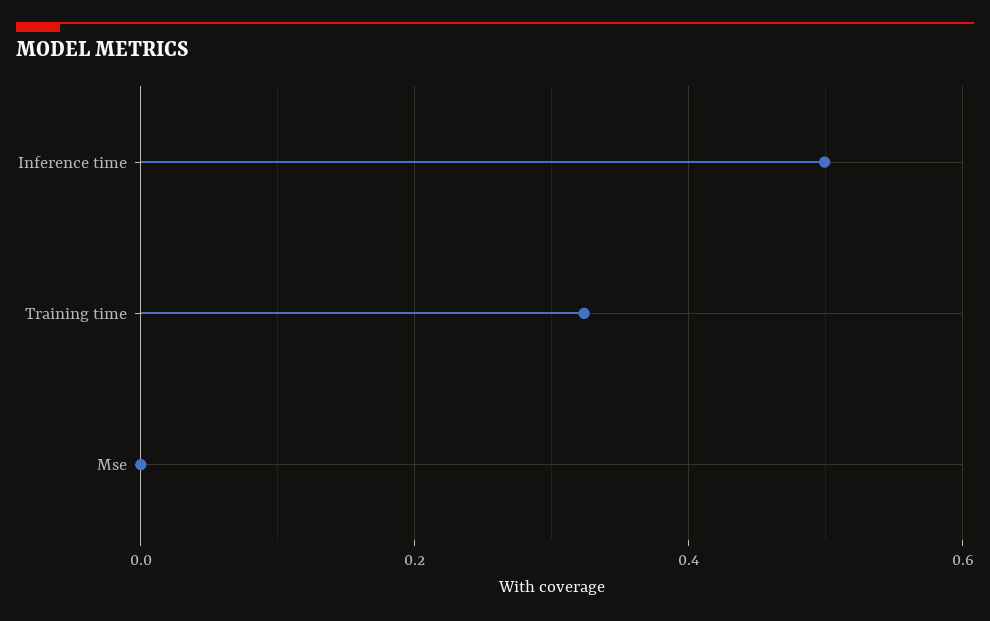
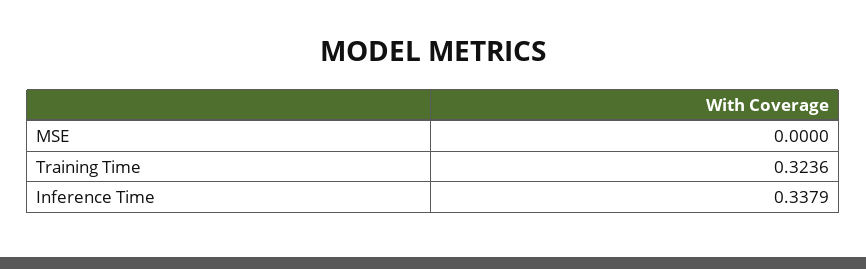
Inference time: 0.5 -> 0.3379

